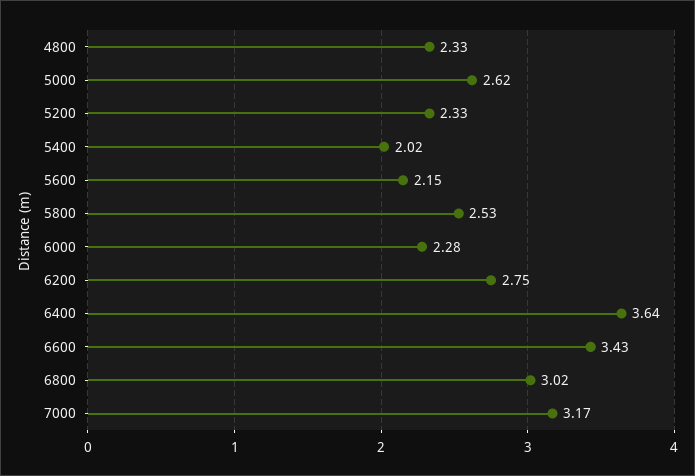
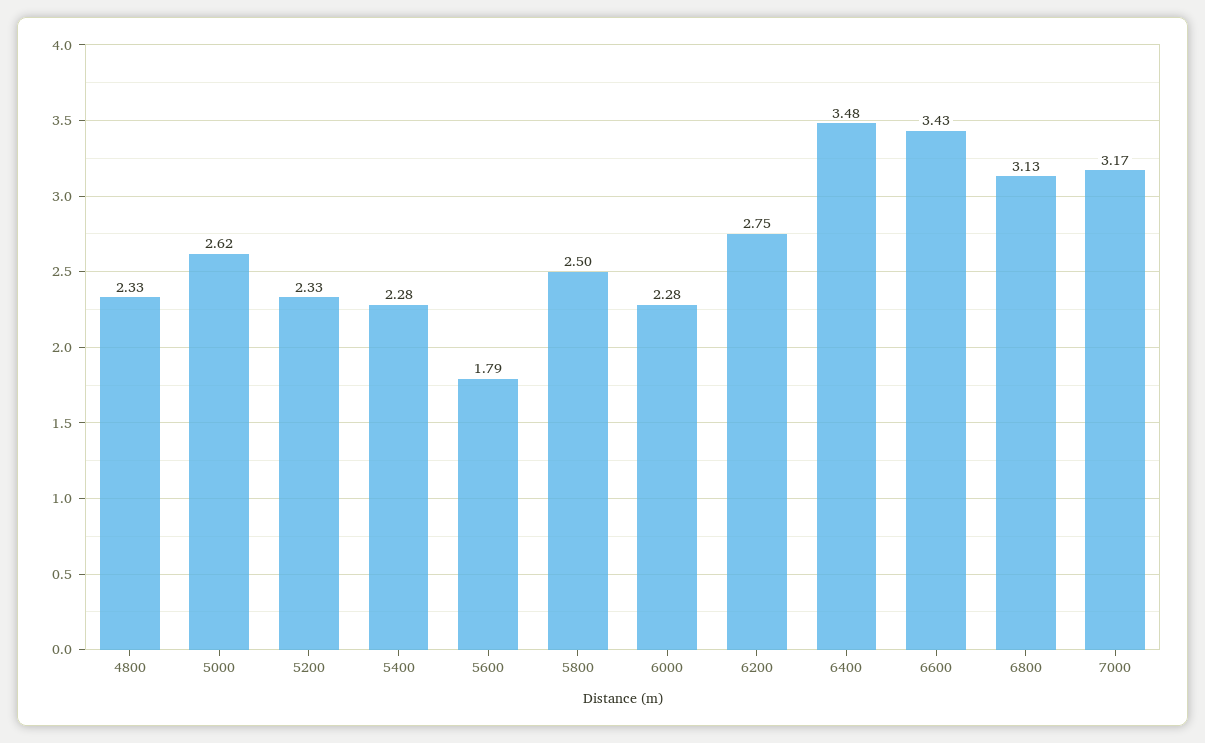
5400: 2.02 -> 2.28
5600: 2.15 -> 1.79
5800: 2.53 -> 2.5
6400: 3.64 -> 3.48
6800: 3.02 -> 3.13

